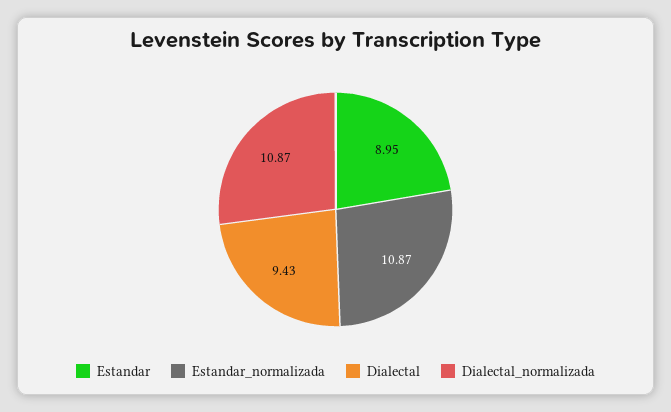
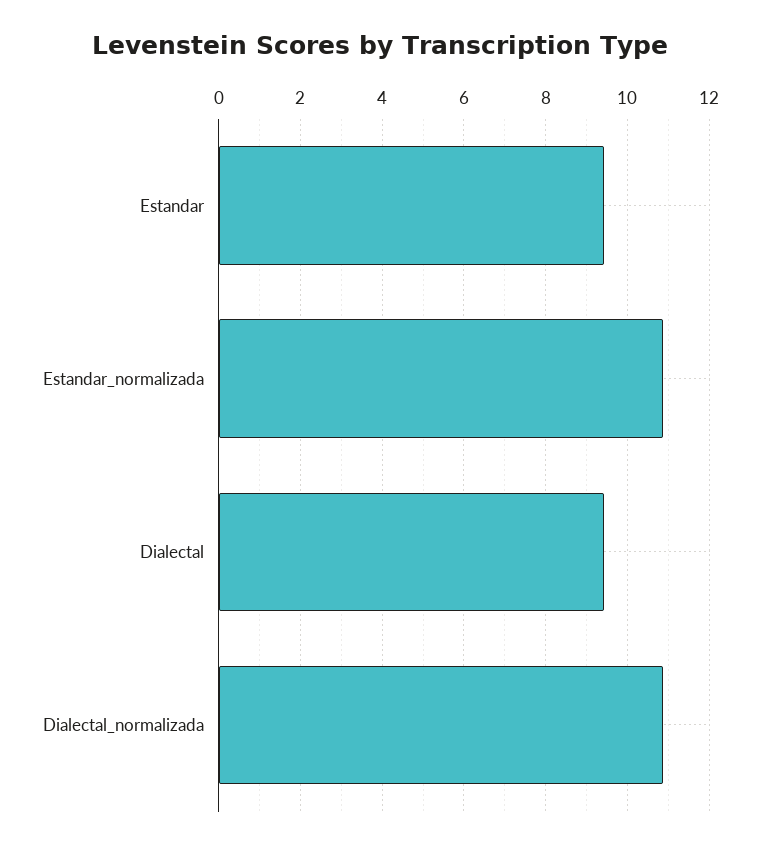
Estandar: 8.95 -> 9.4

